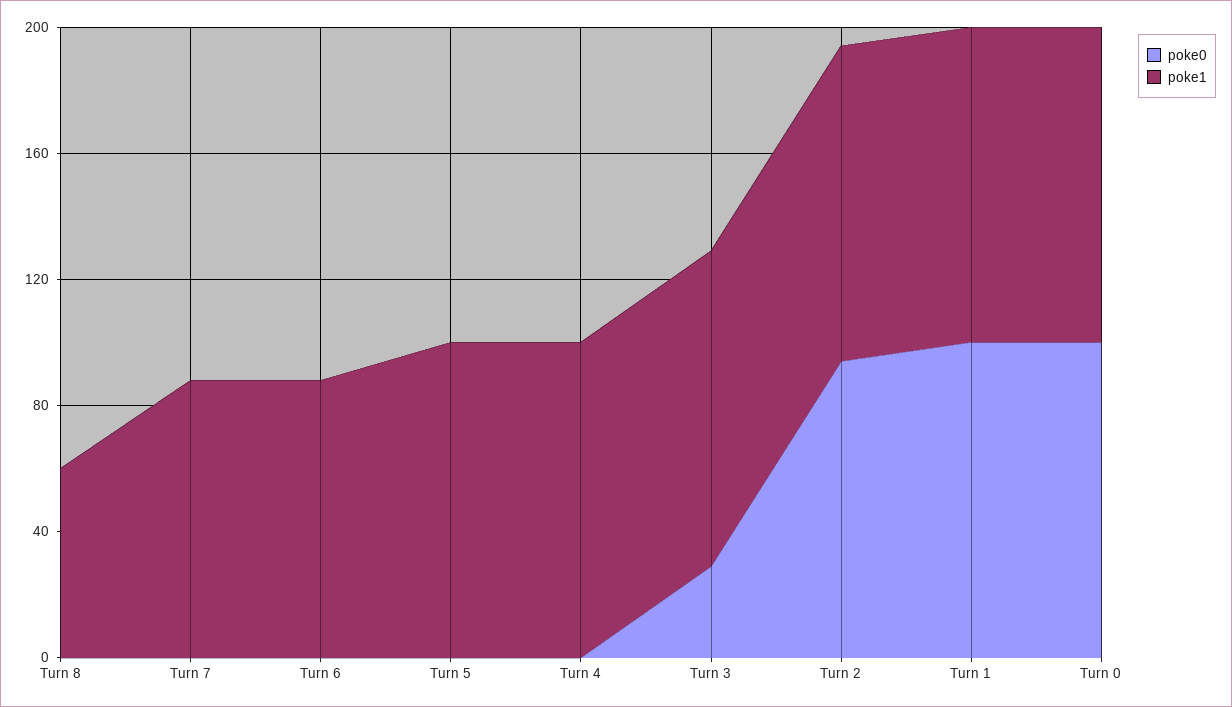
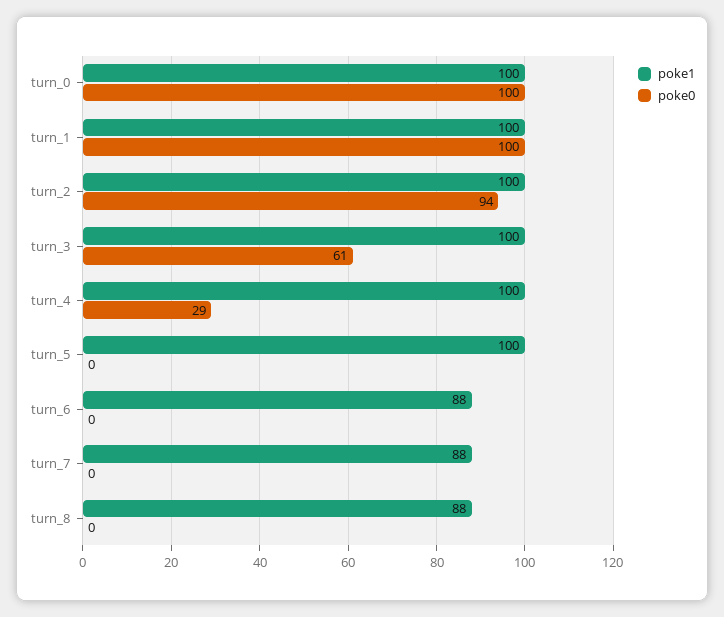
poke1, Turn 8: 60 -> 88
poke0, Turn 4: 0 -> 29
poke0, Turn 3: 30 -> 61

